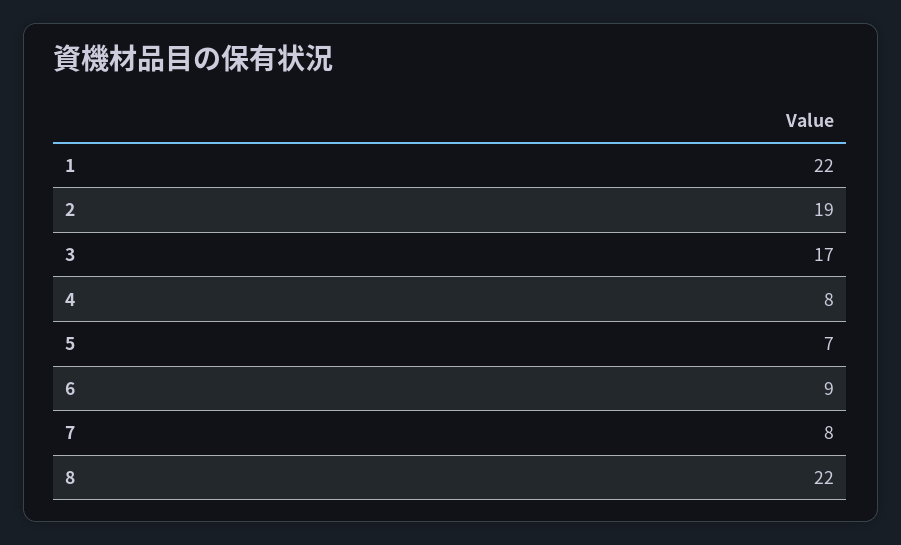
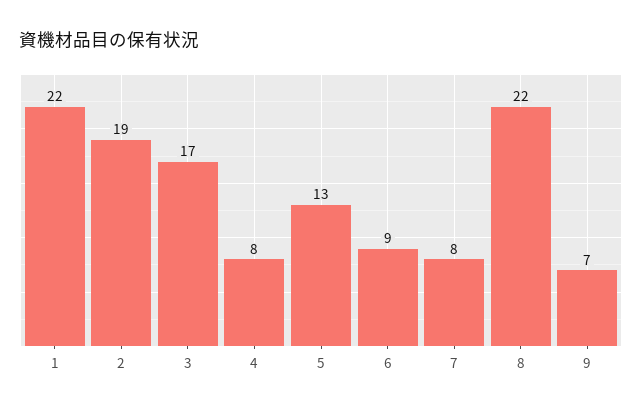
5: 7 -> 13
9: none -> 7

